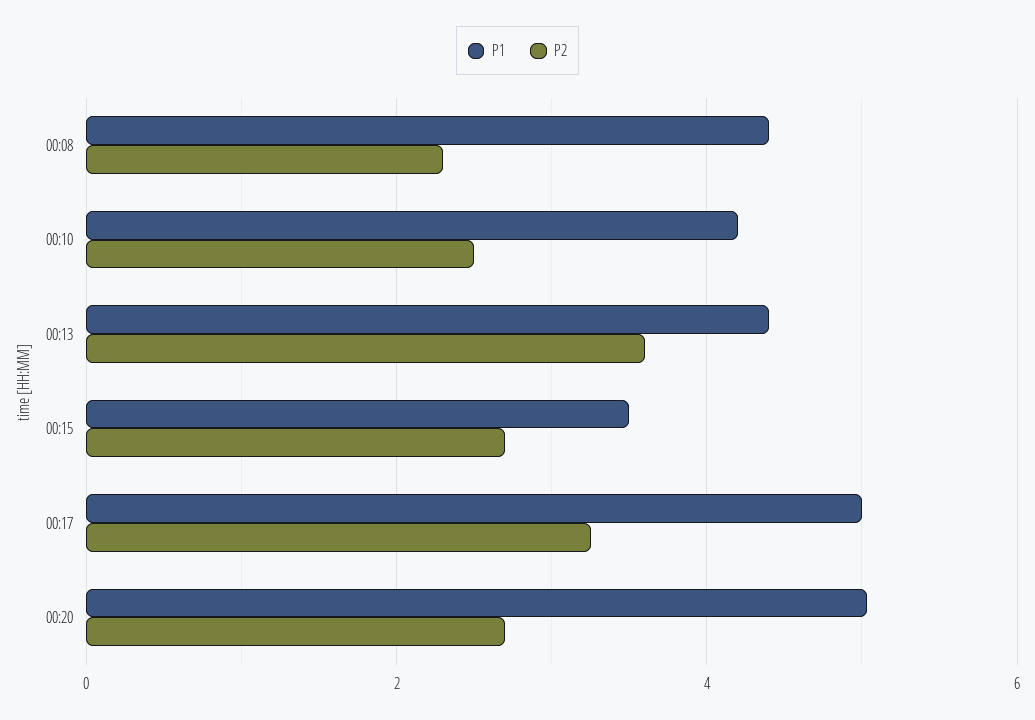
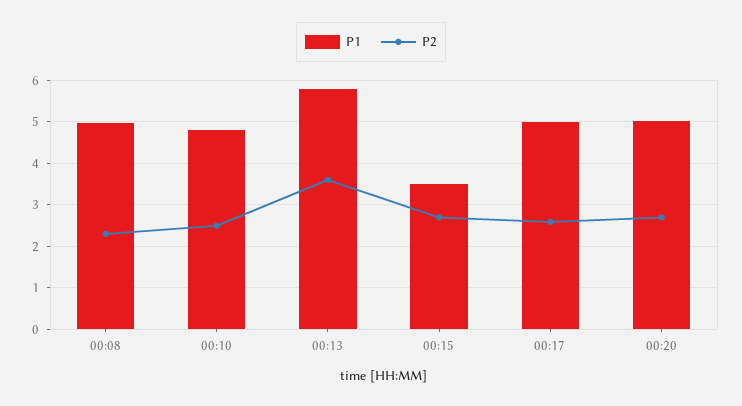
P1, 00:08: 4.4 -> 5
P1, 00:10: 4.2 -> 4.8
P1, 00:13: 4.4 -> 5.8
P2, 00:17: 3.2 -> 2.6

